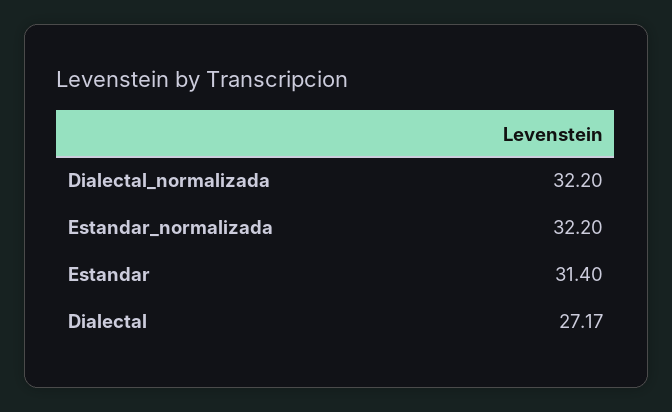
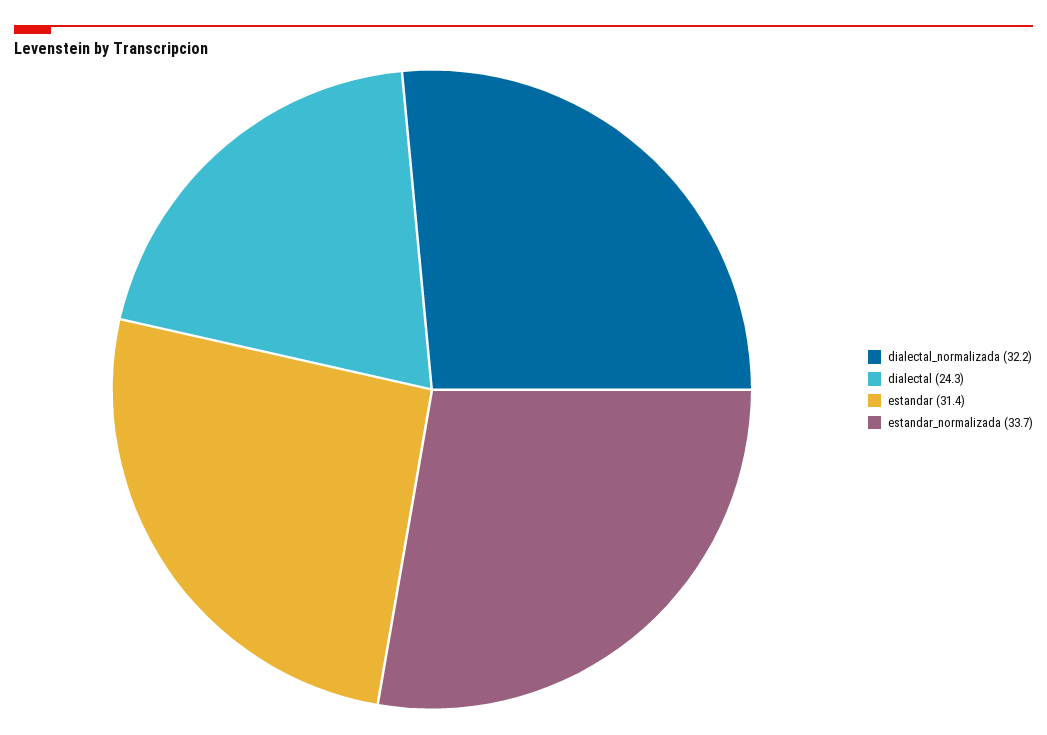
Estandar_normalizada: 32.2 -> 33.7
Dialectal: 27.17 -> 24.3

